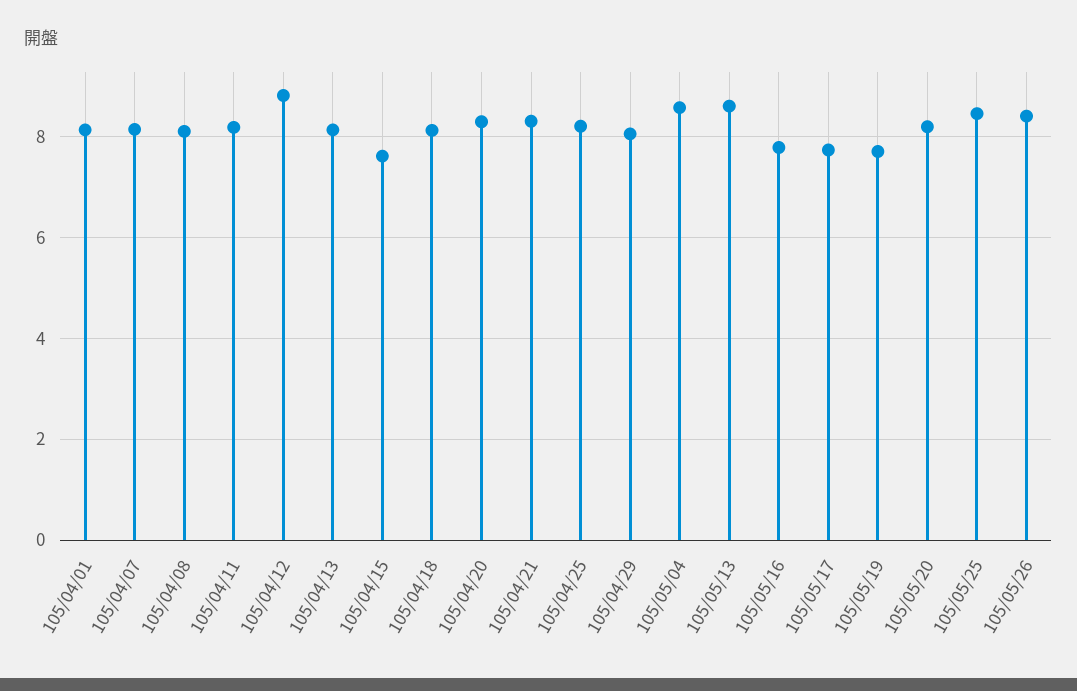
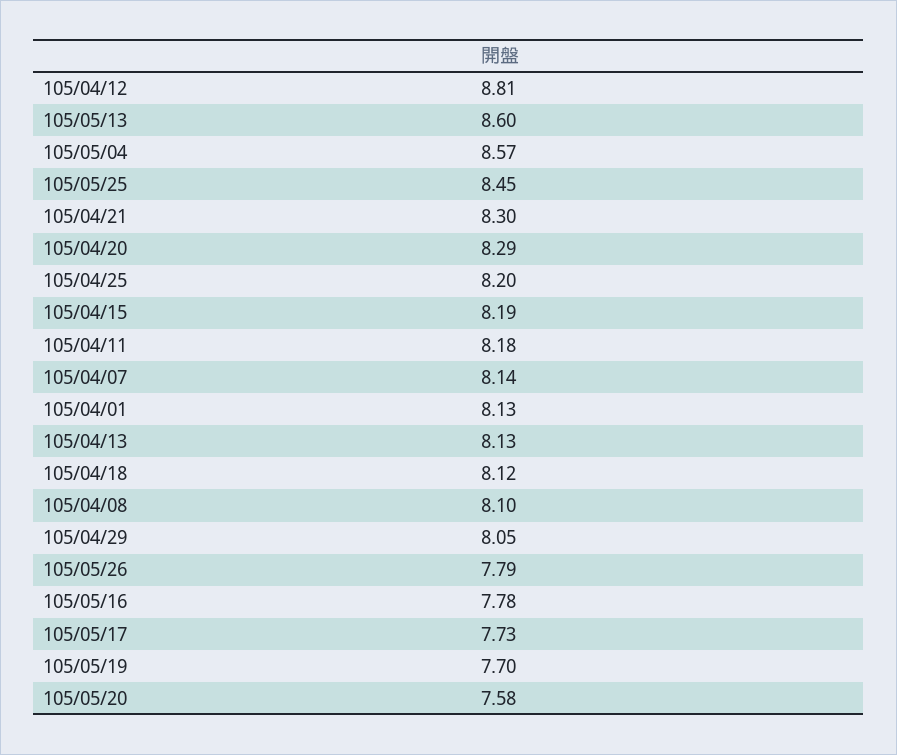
105/04/15: 7.6 -> 8.19
105/05/20: 8.2 -> 7.58
105/05/26: 8.4 -> 7.79

